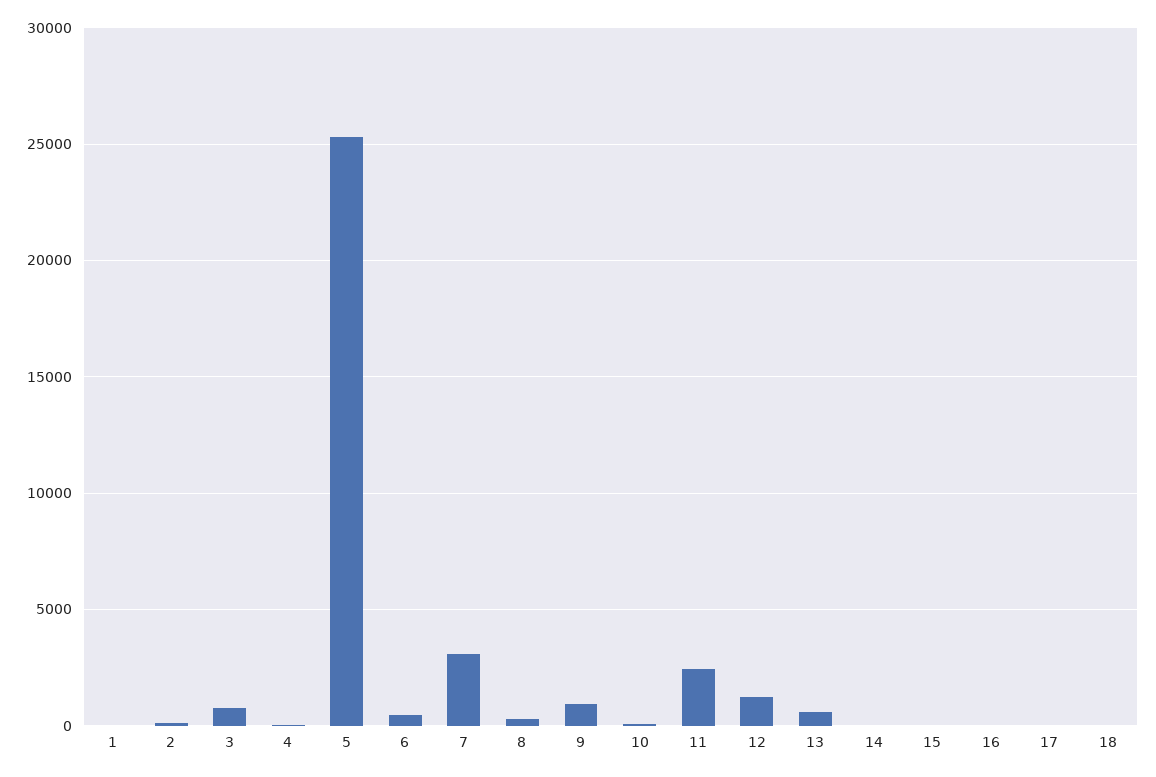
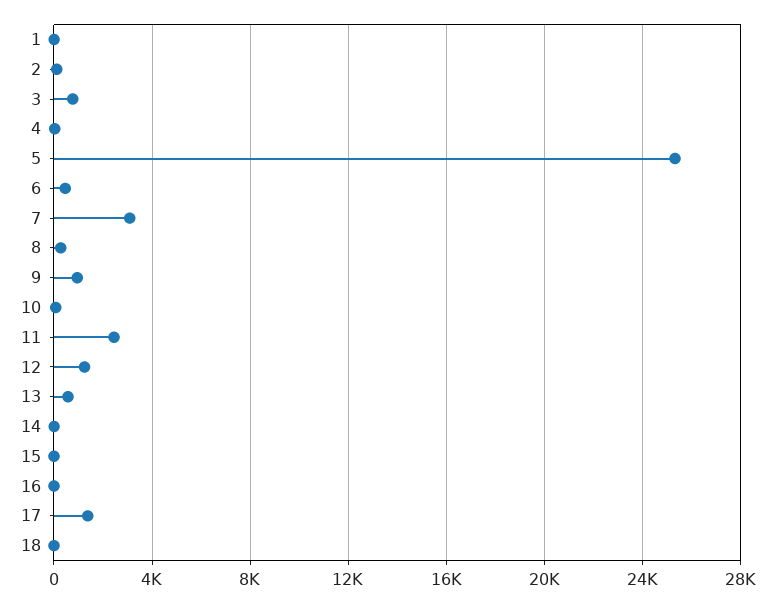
17: 0 -> 1500

